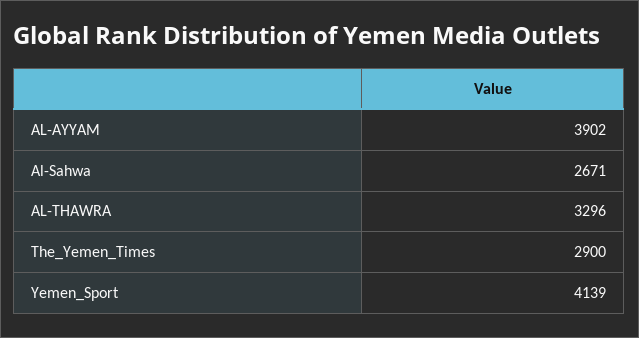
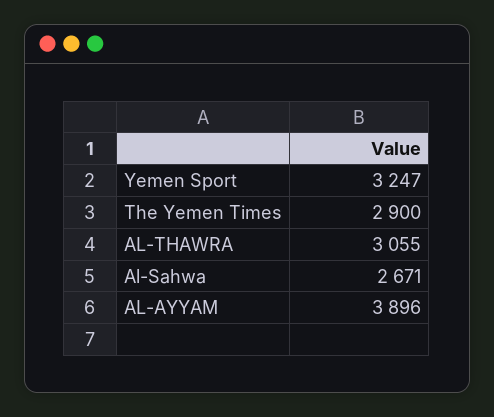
AL-AYYAM: 3902 -> 3896
AL-THAWRA: 3296 -> 3055
Yemen_Sport: 4139 -> 3247

